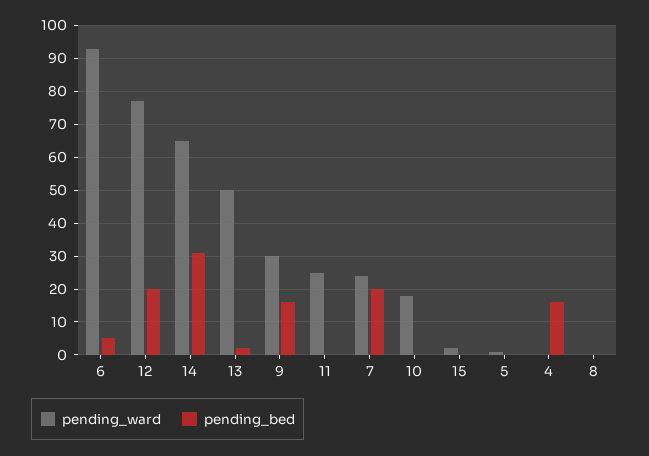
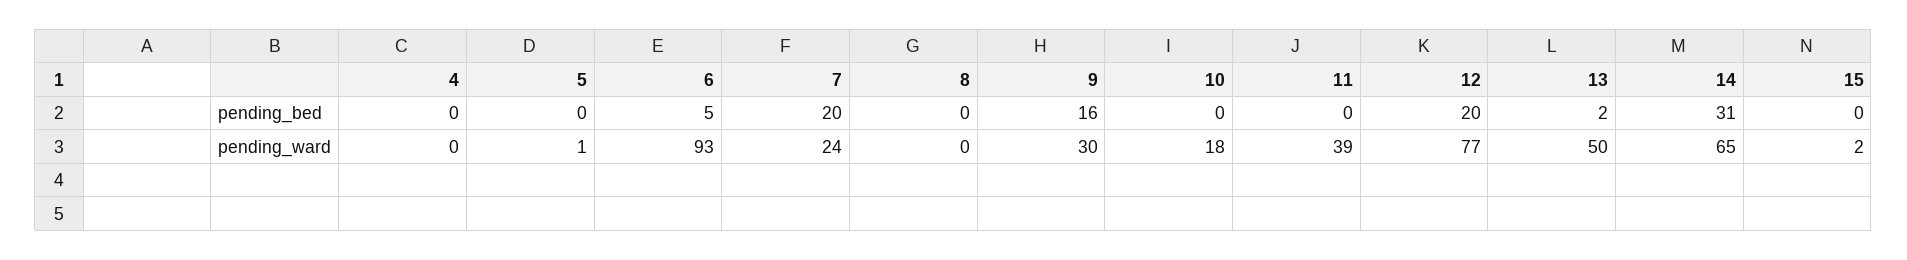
pending_ward, 11: 25 -> 39
pending_bed, 4: 15 -> 0

